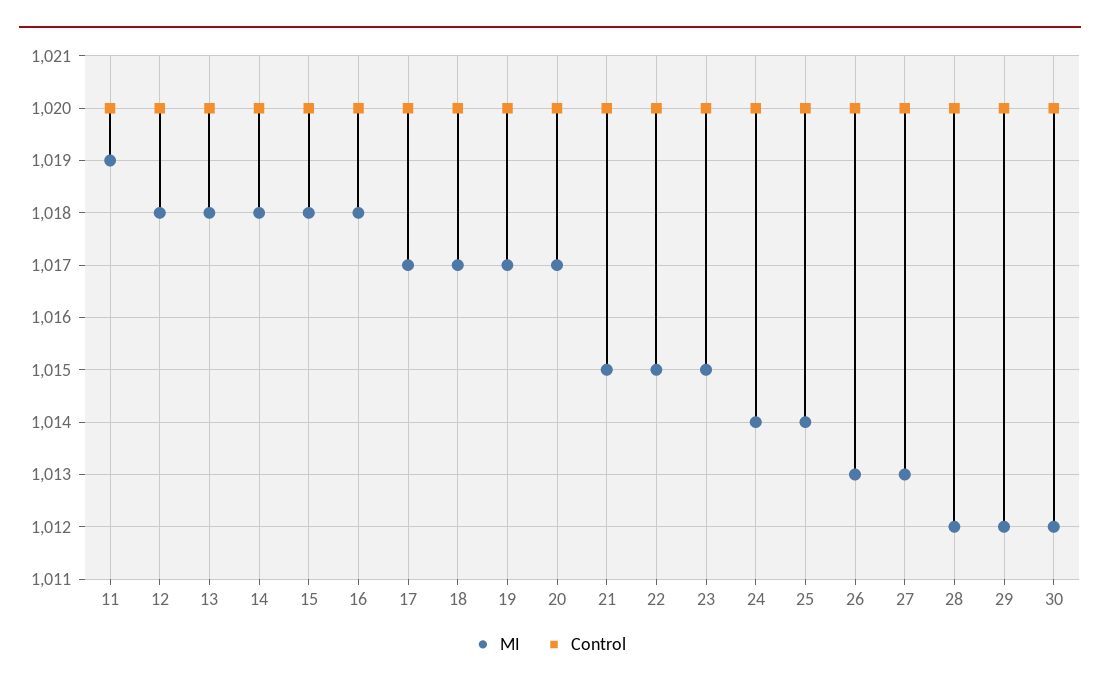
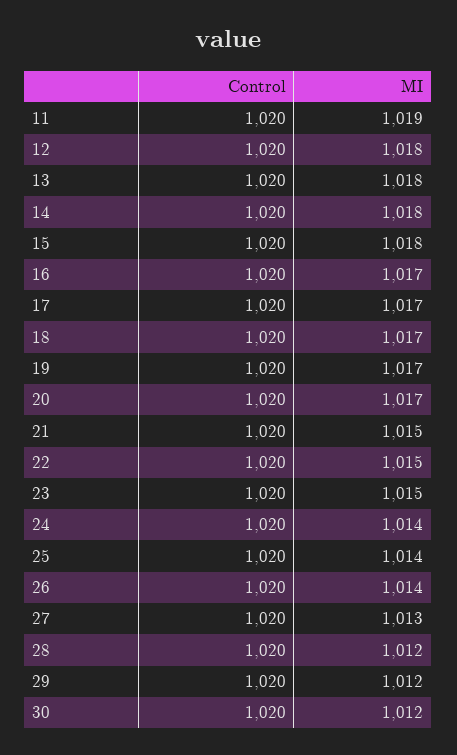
MI, 16: 1018 -> 1017
MI, 26: 1013 -> 1014

